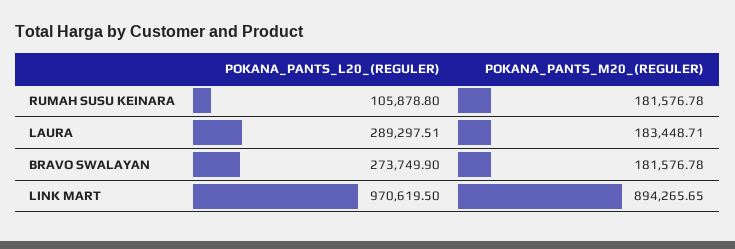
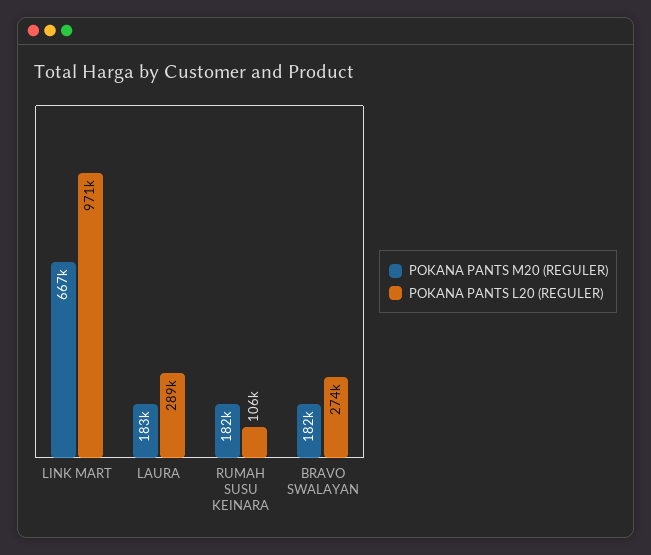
POKANA_PANTS_M20_(REGULER), LINK MART: 894265.65 -> 667000

